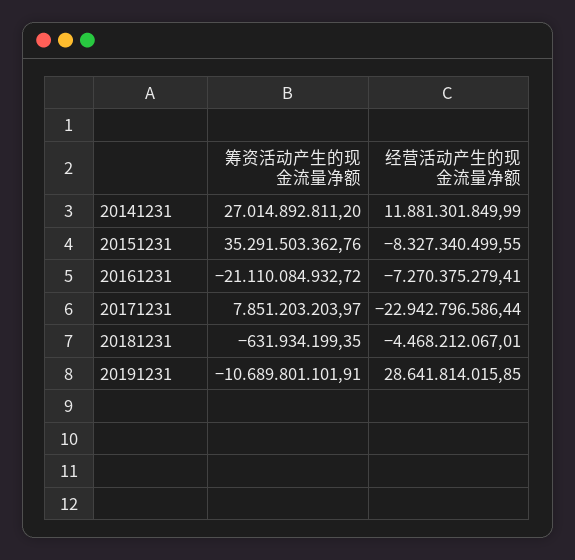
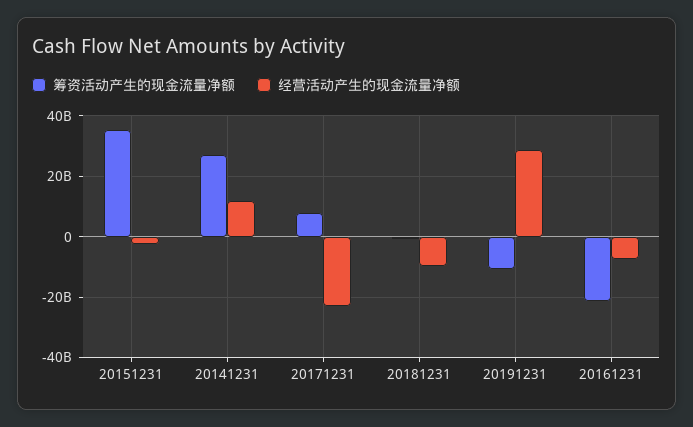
经营活动产生的现金流量净额, 20151231: -8327340499.55 -> -2000000000
经营活动产生的现金流量净额, 20181231: -4468212067.01 -> -10000000000

